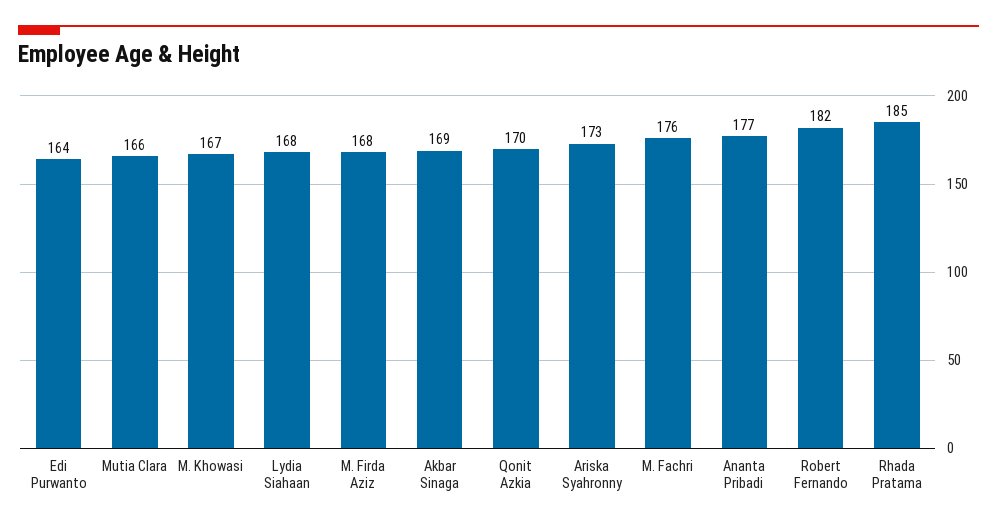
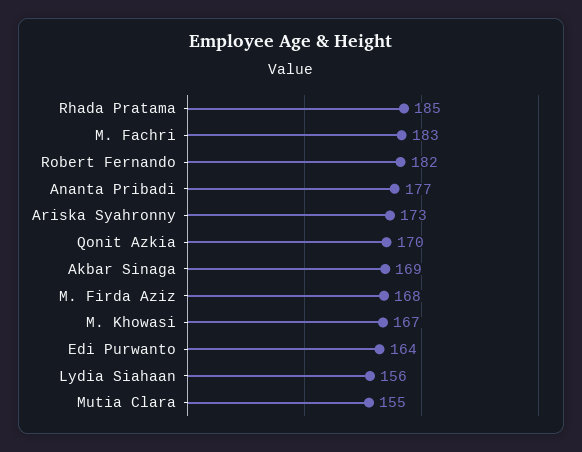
Mutia Clara: 166 -> 155
Lydia Siahaan: 168 -> 156
M. Fachri: 176 -> 183

